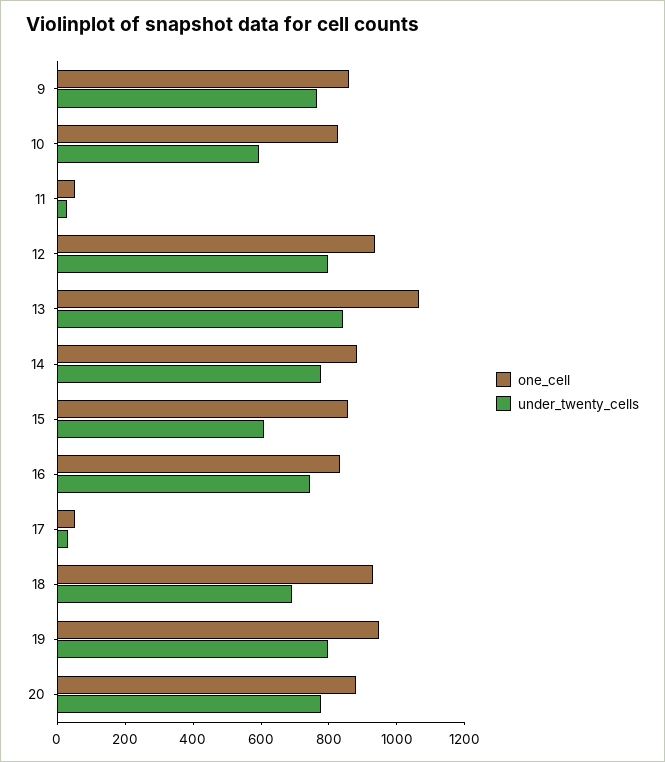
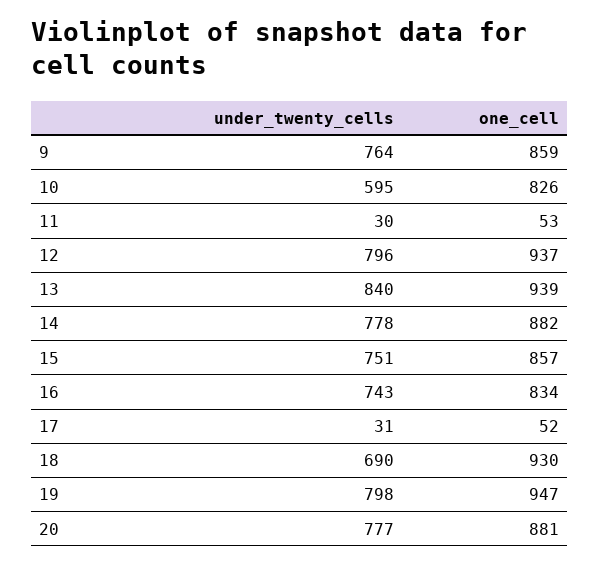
one_cell, 13: 1050 -> 939
under_twenty_cells, 15: 600 -> 751

